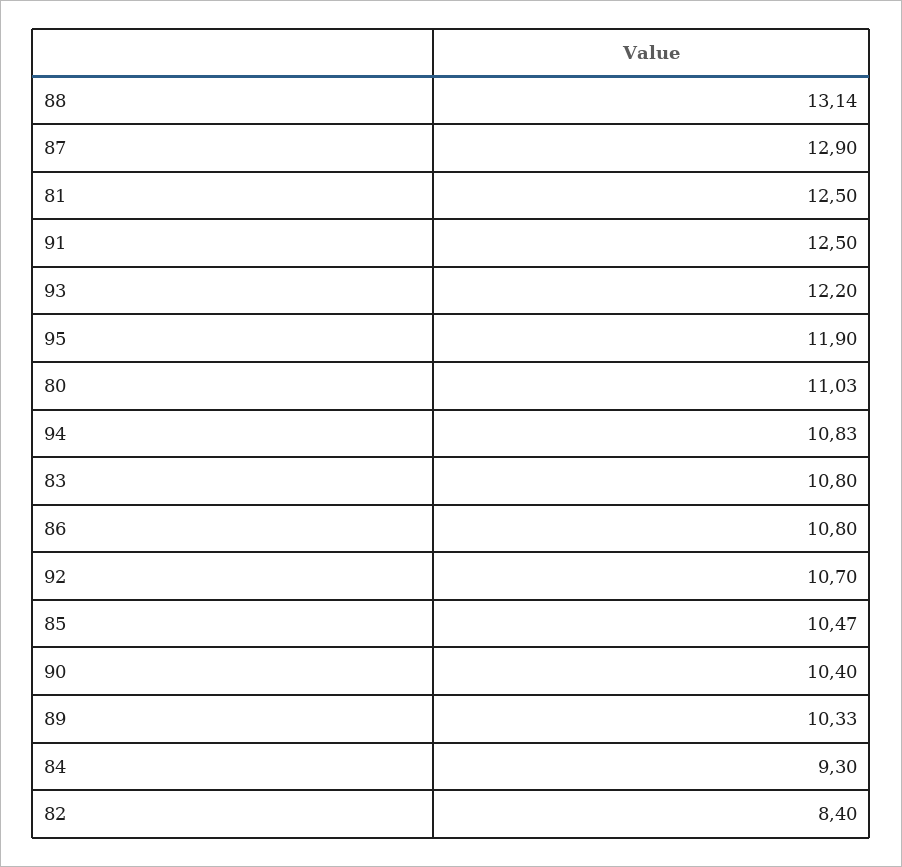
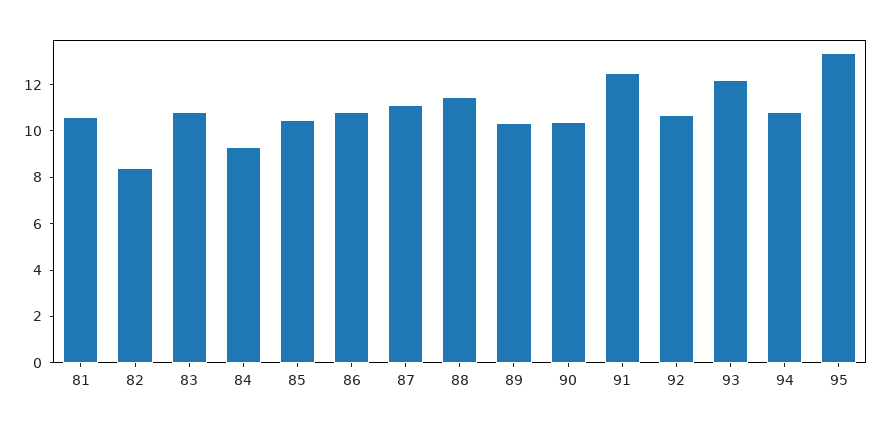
88: 13.14 -> 11.5
87: 12.9 -> 11
81: 12.5 -> 10.5
95: 11.9 -> 13.5
80: 11.03 -> none

